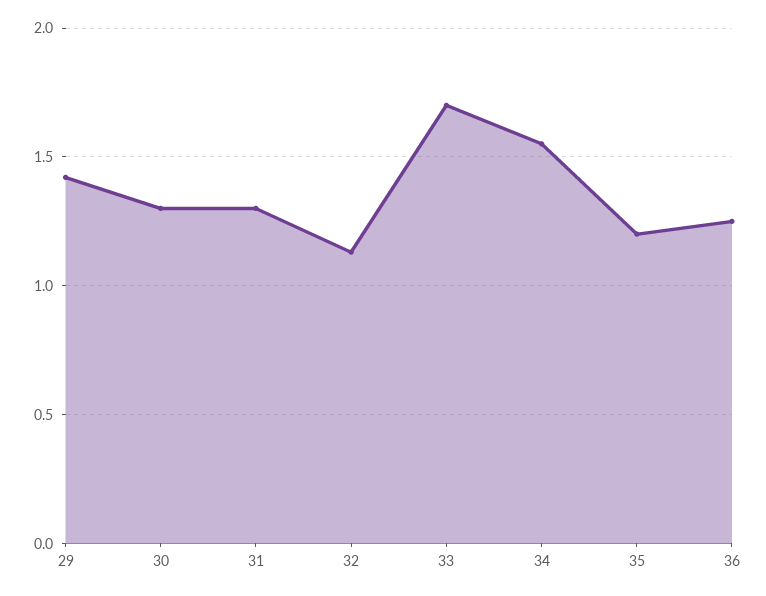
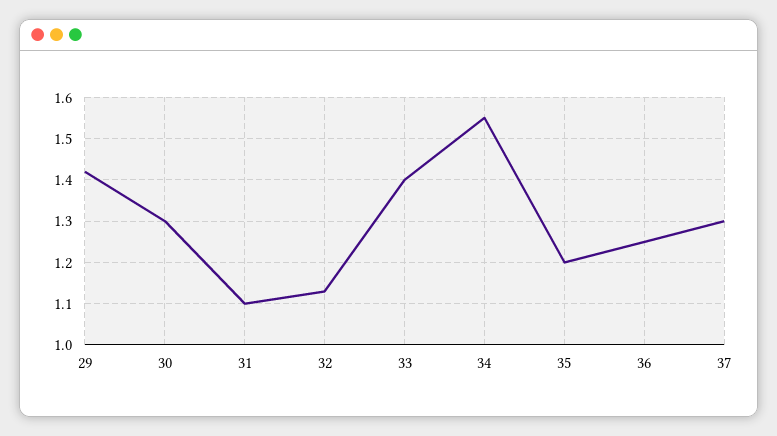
31: 1.3 -> 1.1
33: 1.7 -> 1.4
37: none -> 1.3

